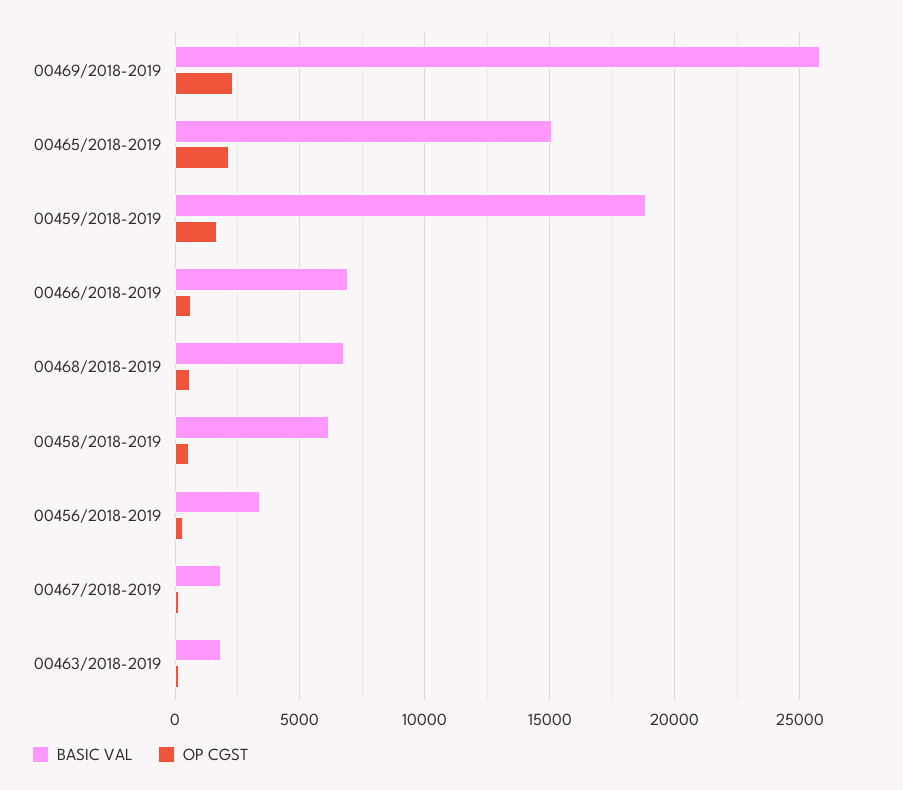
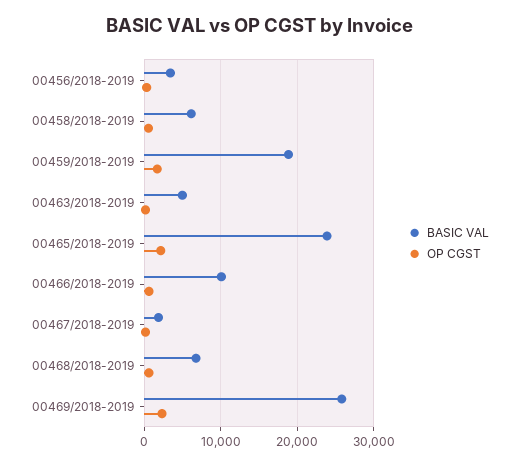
BASIC VAL, 00465/2018-2019: 15000 -> 24000
BASIC VAL, 00466/2018-2019: 7000 -> 10000
BASIC VAL, 00463/2018-2019: 2000 -> 5000

